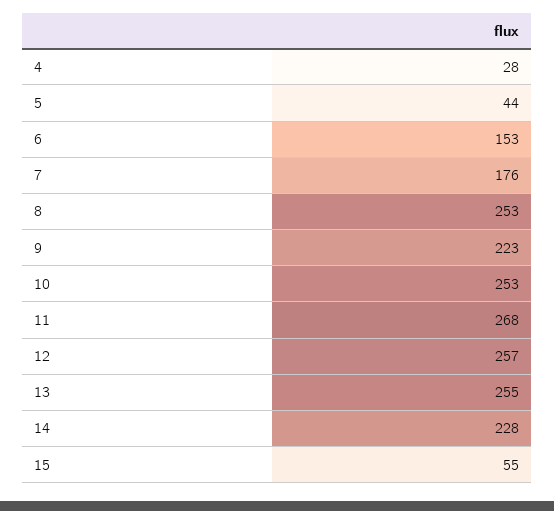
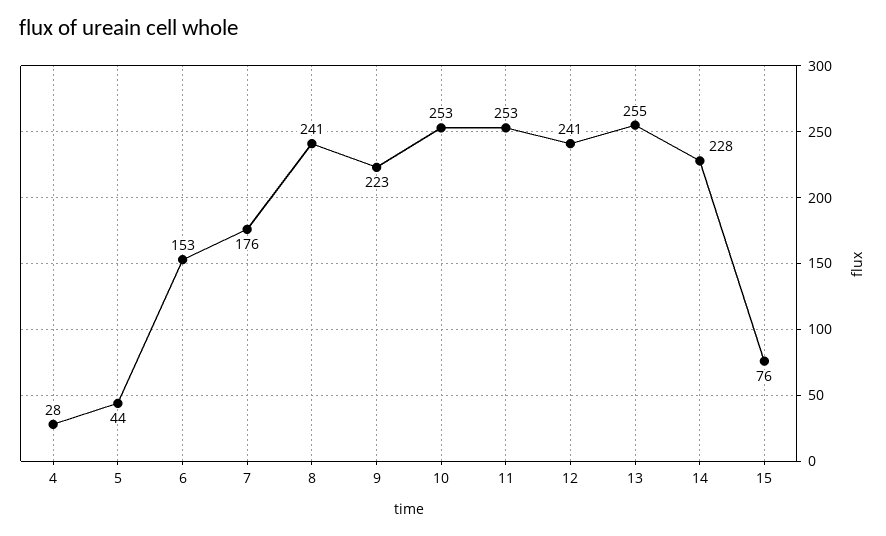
8: 253 -> 241
11: 268 -> 253
12: 257 -> 241
15: 55 -> 76

